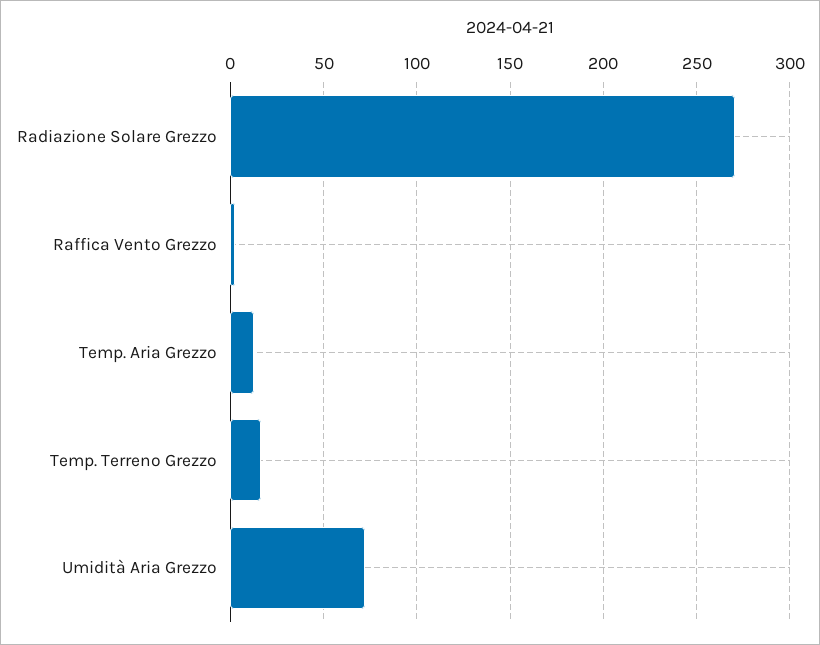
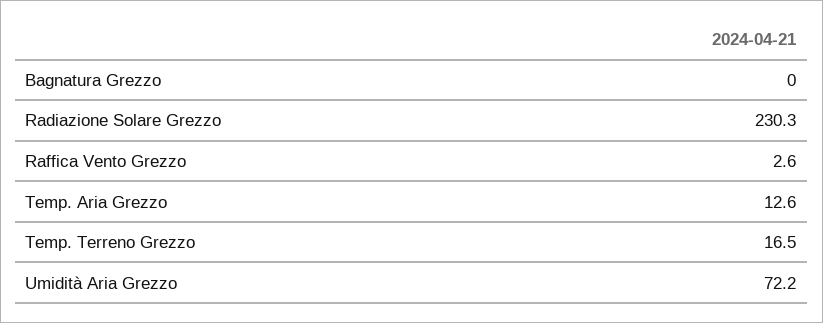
Radiazione Solare Grezzo: 270 -> 230.3
Bagnatura Grezzo: none -> 0

